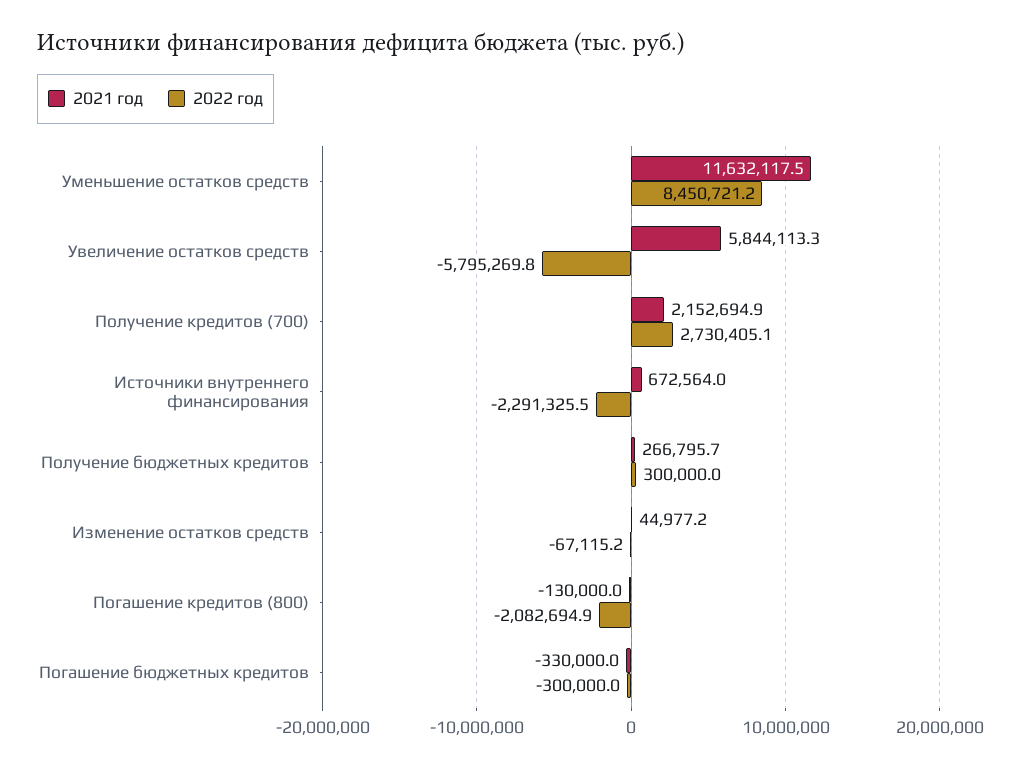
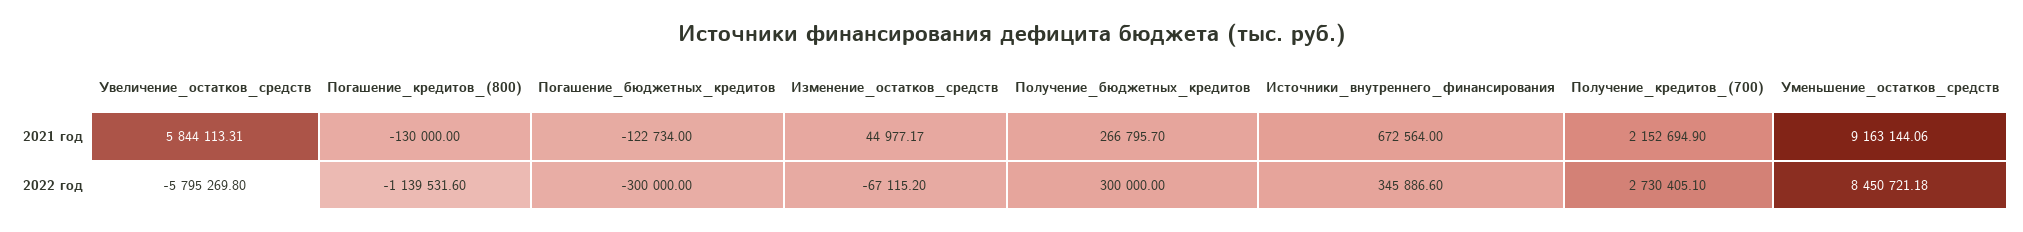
2021 год, Уменьшение остатков средств: 11632117.5 -> 9163144.06
2022 год, Источники внутреннего финансирования: -2291325.5 -> 345886.6
2022 год, Погашение кредитов (800): -2082694.9 -> -1139531.6
2021 год, Погашение бюджетных кредитов: -330000 -> -122734

